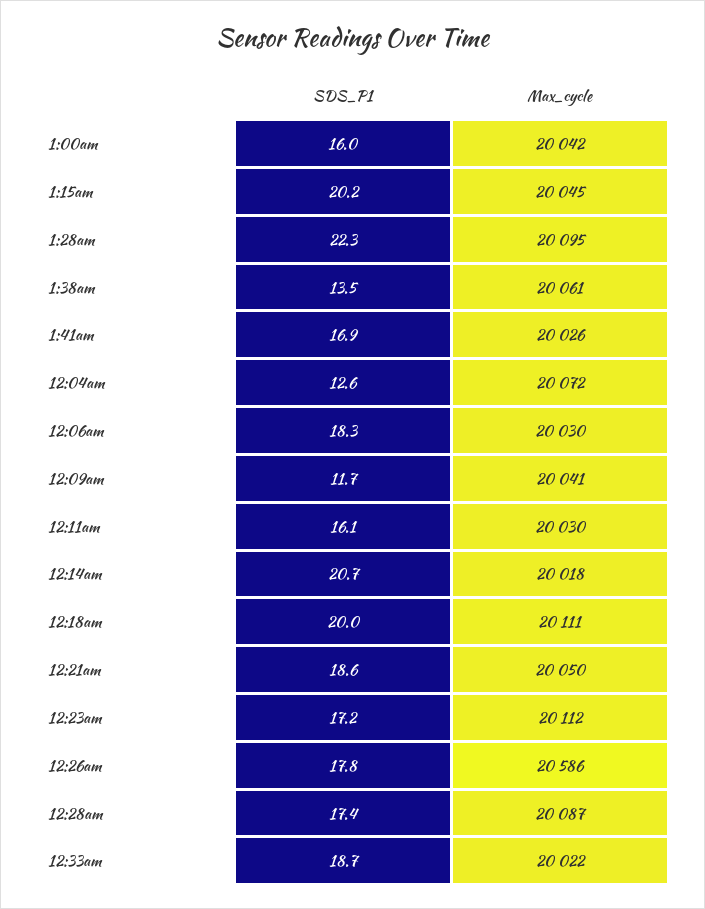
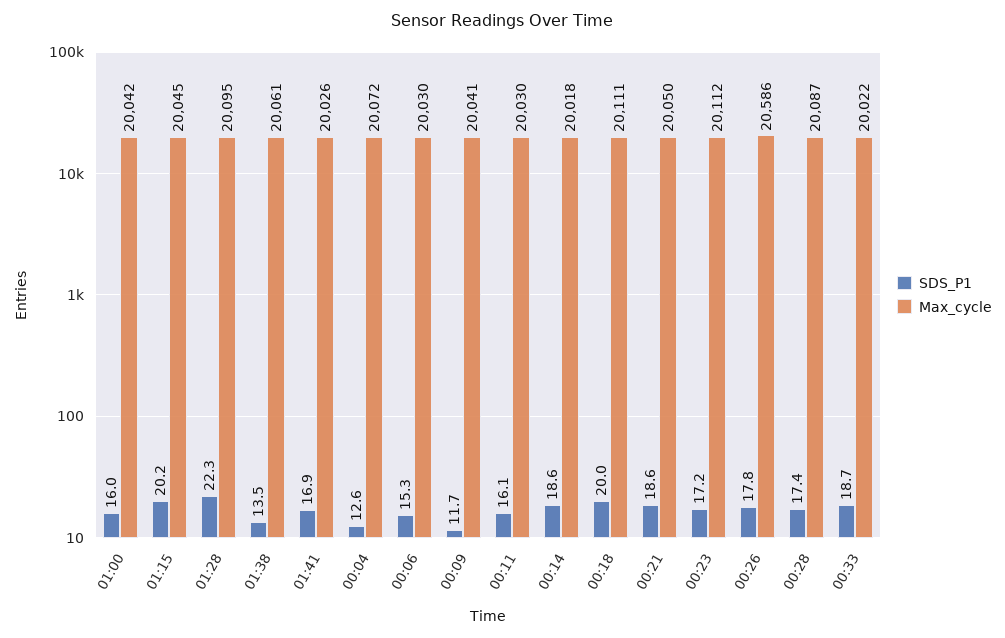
SDS_P1, 12:06am: 18.3 -> 15.3
SDS_P1, 12:14am: 20.7 -> 18.6

